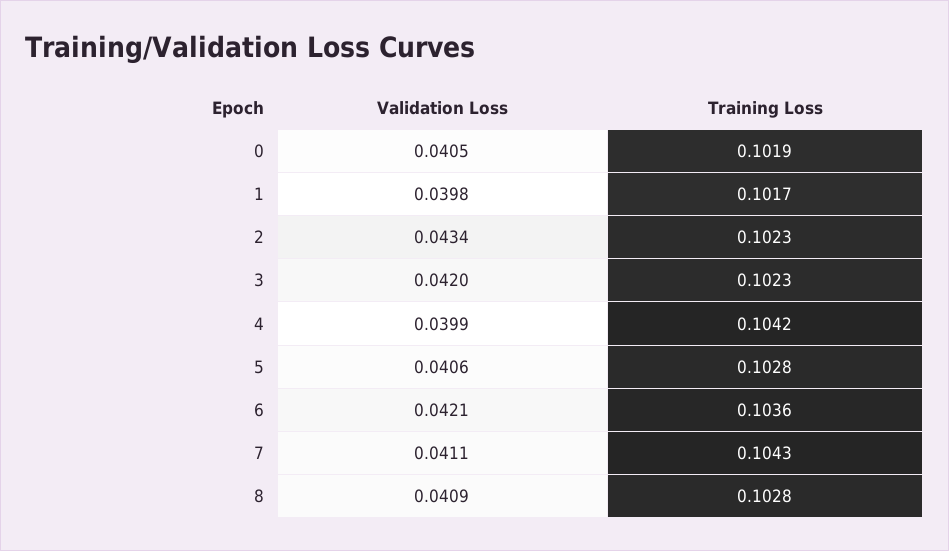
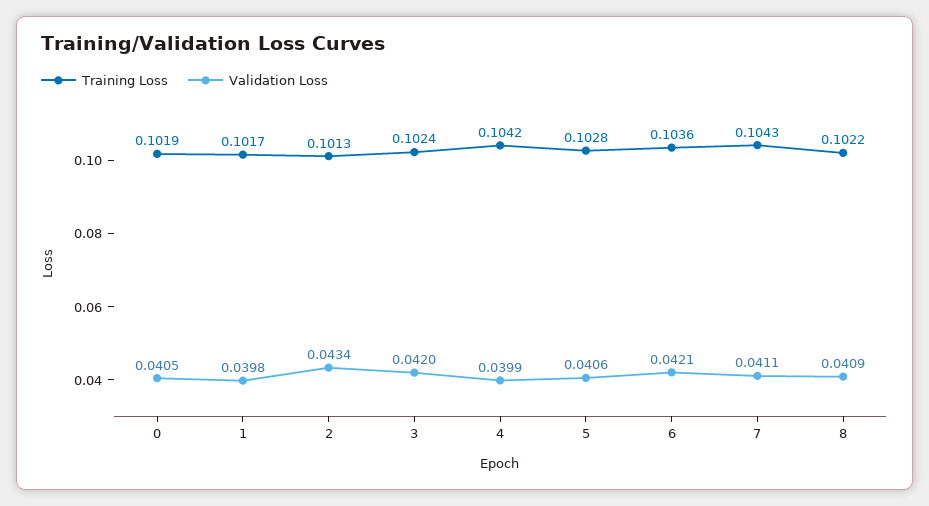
Training Loss, 2: 0.1023 -> 0.1013
Training Loss, 3: 0.1023 -> 0.1024
Training Loss, 8: 0.1028 -> 0.1022

